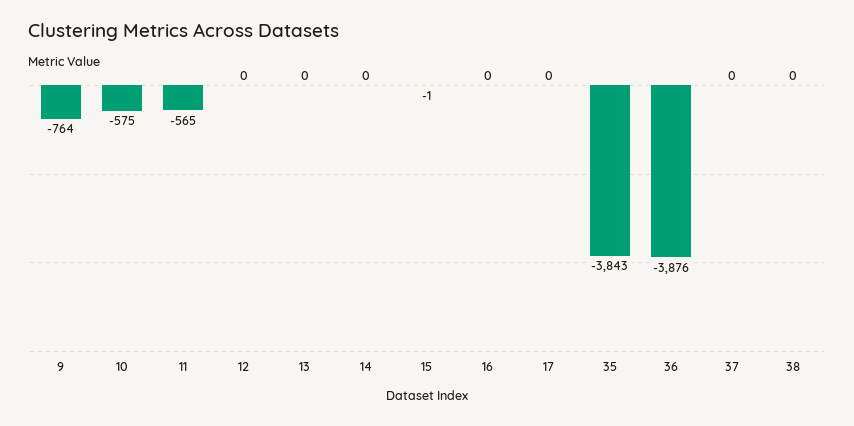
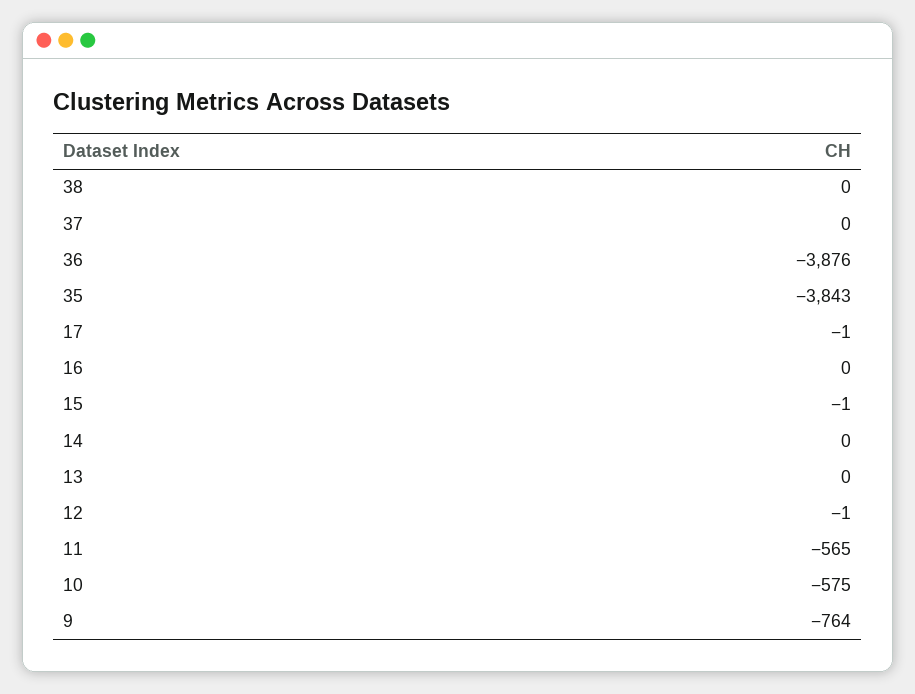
12: 0 -> -1
17: 0 -> -1

